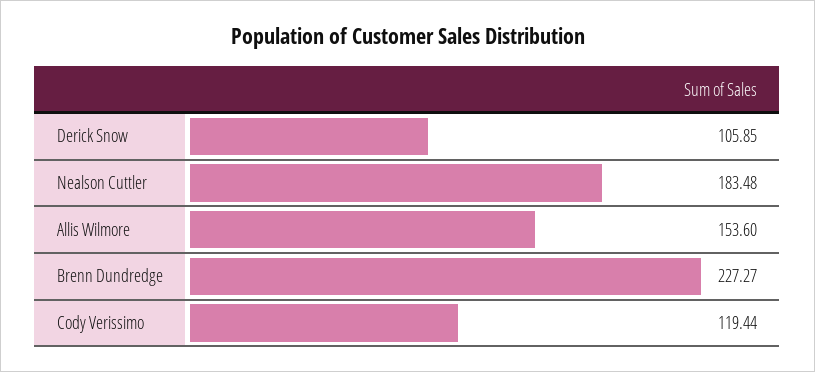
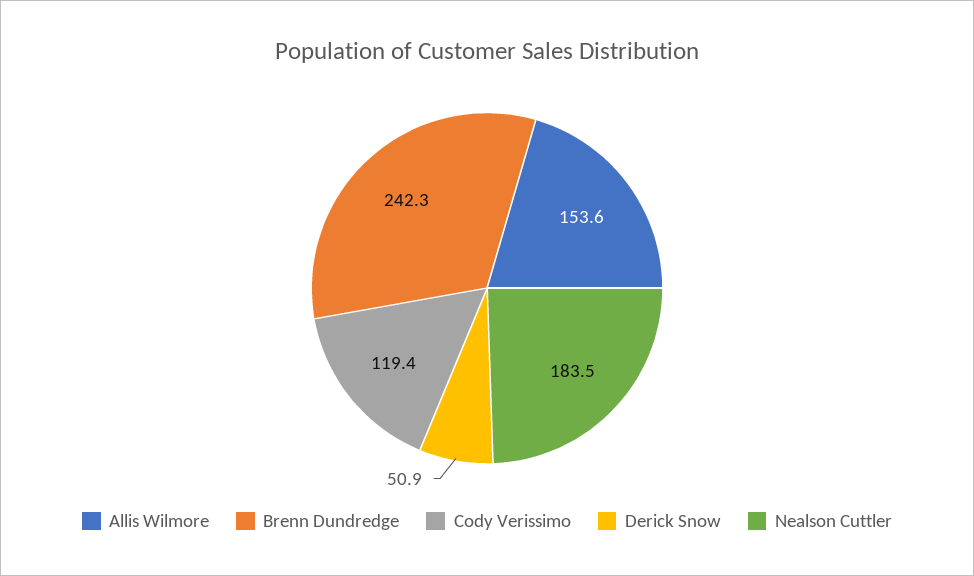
Derick Snow: 105.85 -> 50.9
Brenn Dundredge: 227.27 -> 242.3

